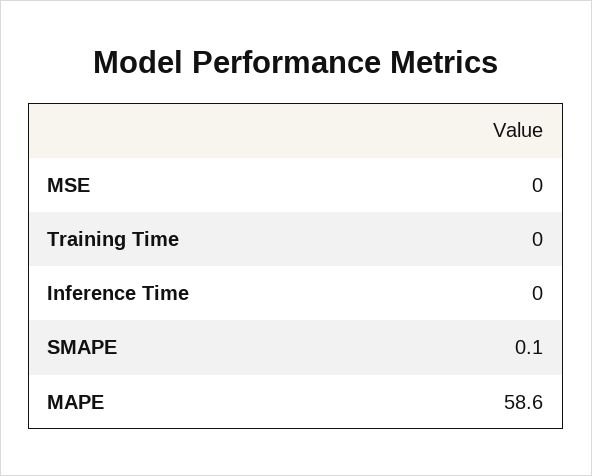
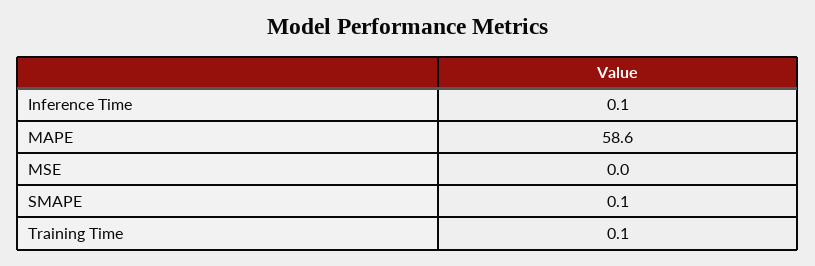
Training Time: 0 -> 0.1
Inference Time: 0 -> 0.1

